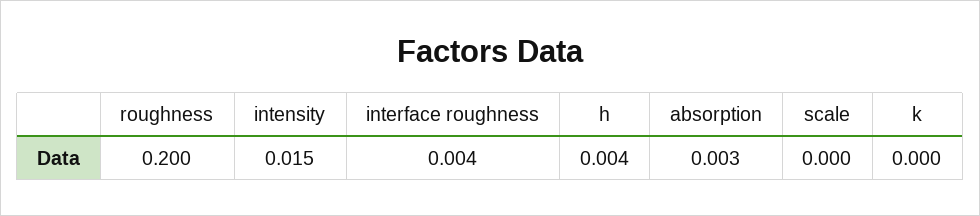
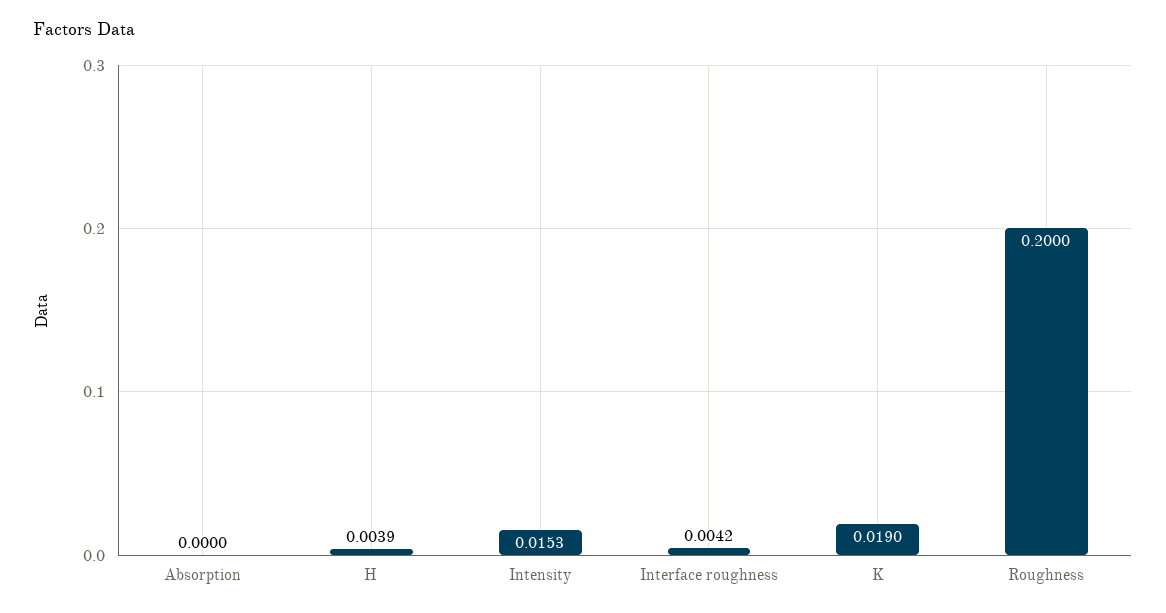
absorption: 0.003 -> 0
scale: 0 -> none
k: 0 -> 0.019

